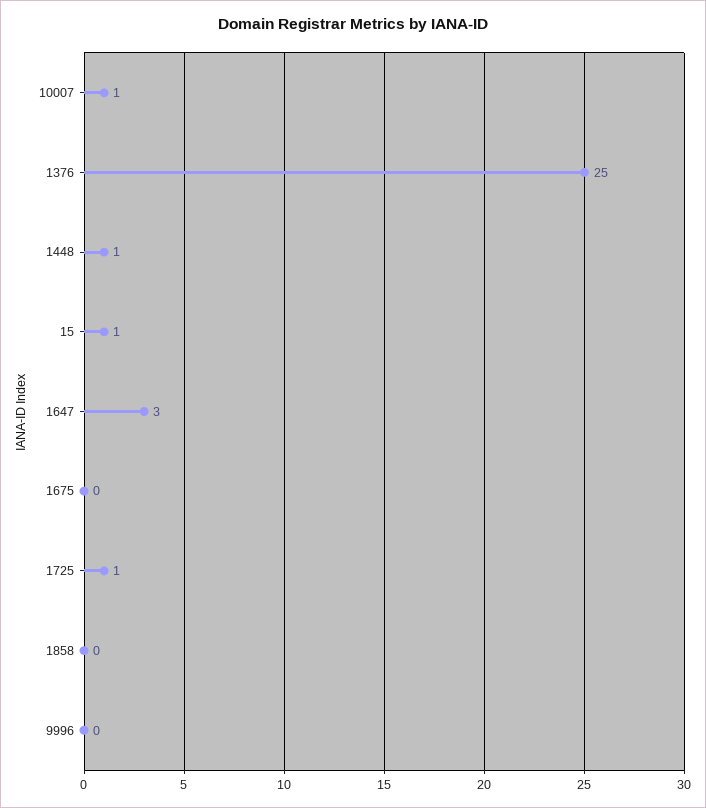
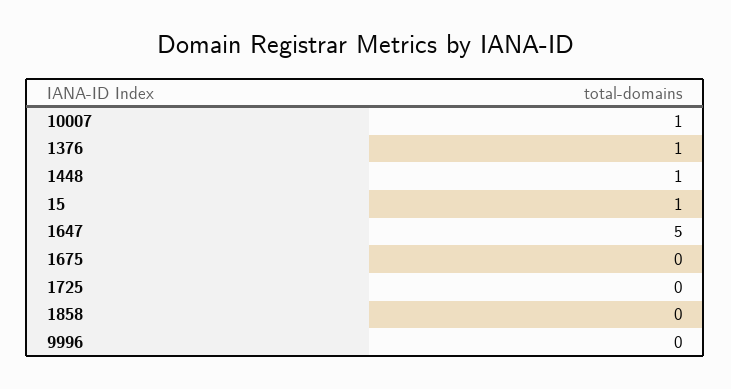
1376: 25 -> 1
1647: 3 -> 5
1725: 1 -> 0

